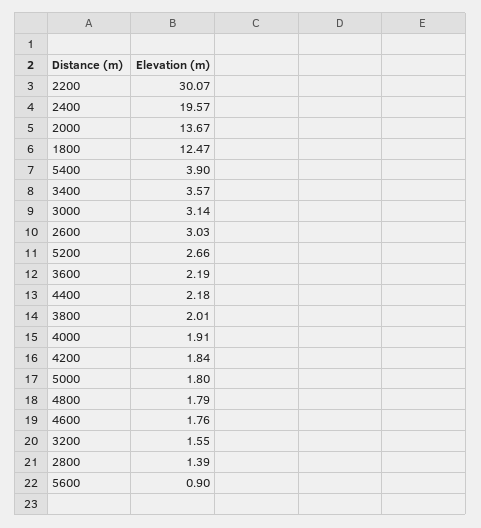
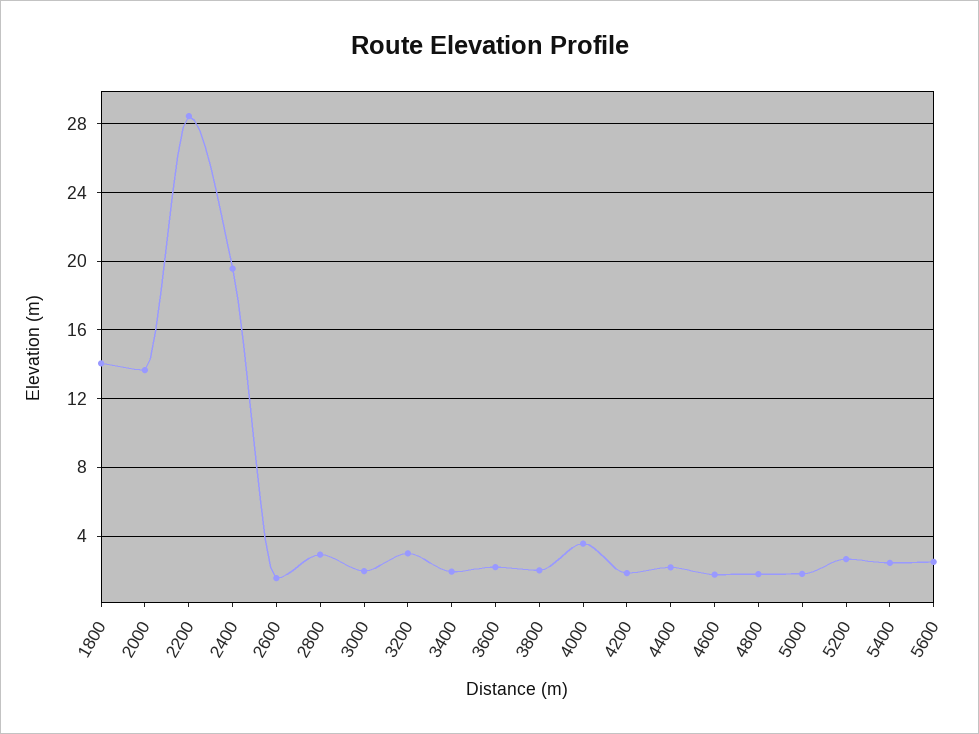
2200: 30.07 -> 28.5
1800: 12.47 -> 14
5400: 3.9 -> 2.5
3400: 3.57 -> 2
3000: 3.14 -> 2
2600: 3.03 -> 1.5
4000: 1.91 -> 3.5
3200: 1.55 -> 3
2800: 1.39 -> 3
5600: 0.9 -> 2.5

